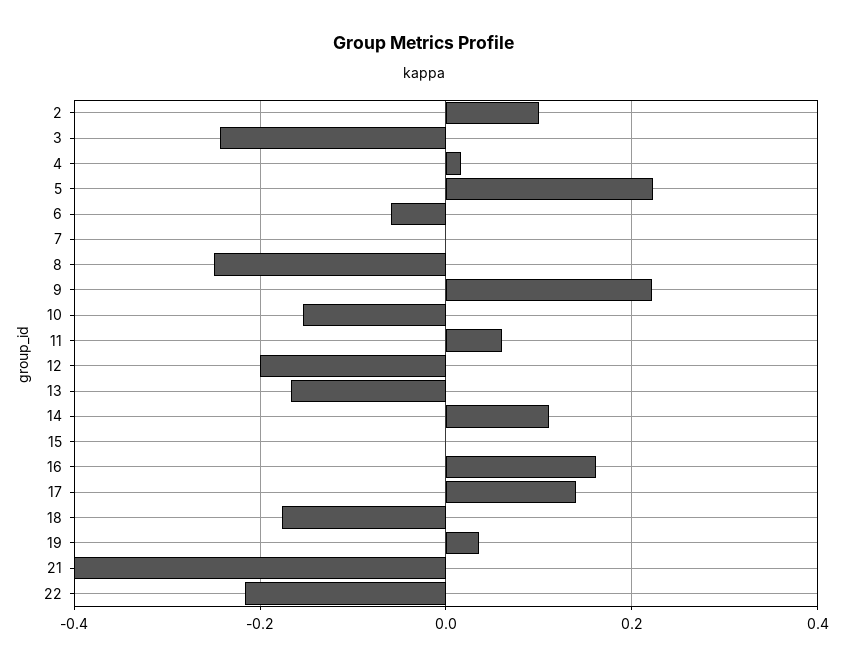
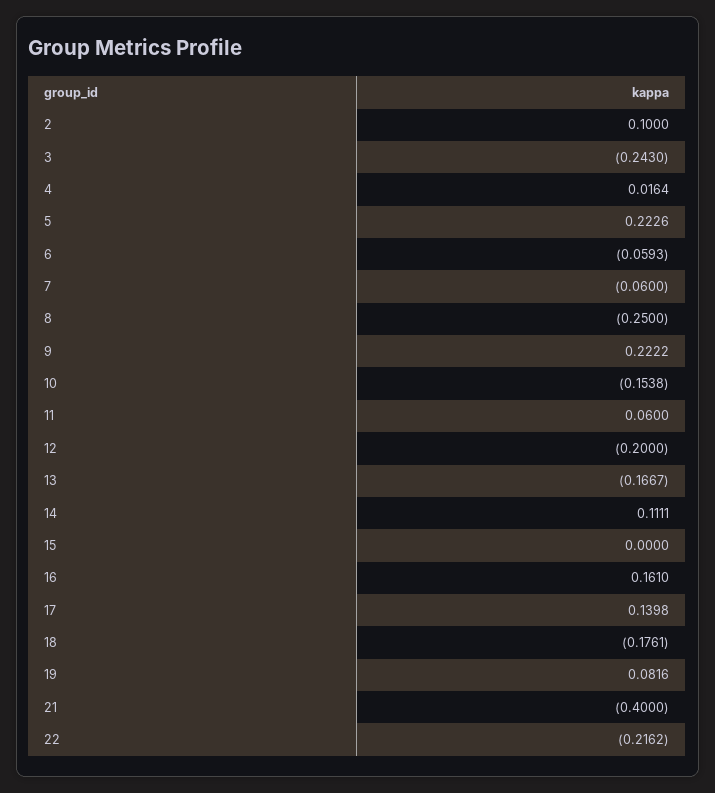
7: 0 -> -0.06
19: 0.04 -> 0.0816

